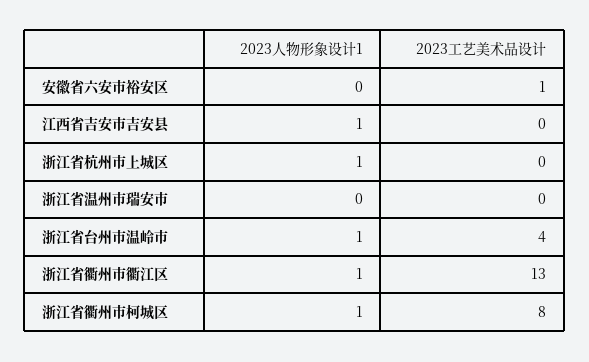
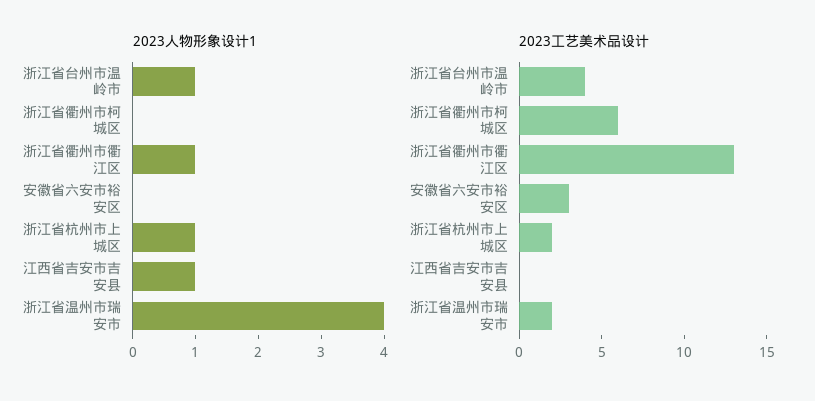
2023工艺美术品设计, 安徽省六安市裕安区: 1 -> 3
2023工艺美术品设计, 浙江省杭州市上城区: 0 -> 2
2023人物形象设计1, 浙江省温州市瑞安市: 0 -> 4
2023工艺美术品设计, 浙江省温州市瑞安市: 0 -> 2
2023人物形象设计1, 浙江省衢州市柯城区: 1 -> 0
2023工艺美术品设计, 浙江省衢州市柯城区: 8 -> 6

